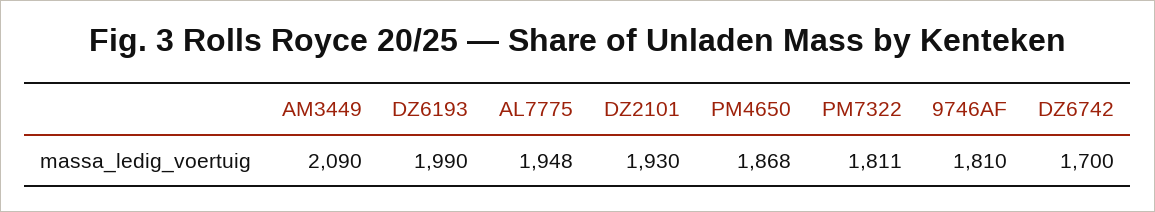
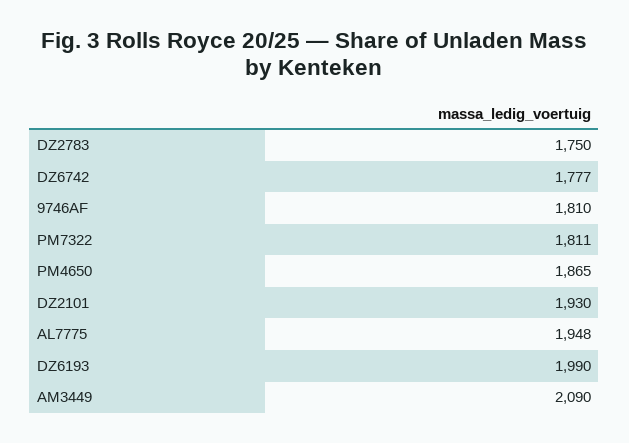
PM4650: 1868 -> 1865
DZ6742: 1700 -> 1777
DZ2783: none -> 1750

